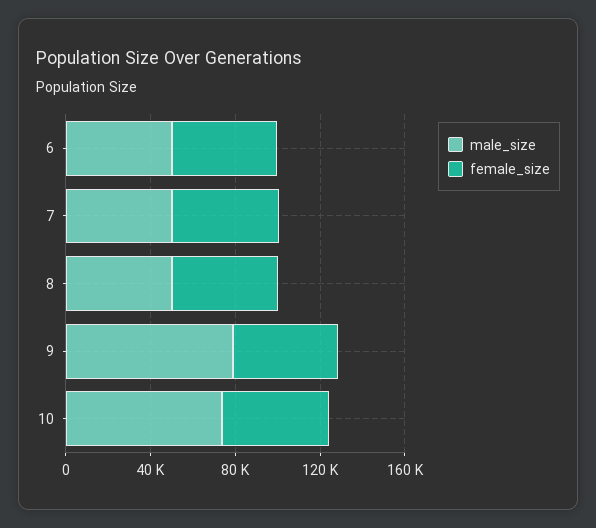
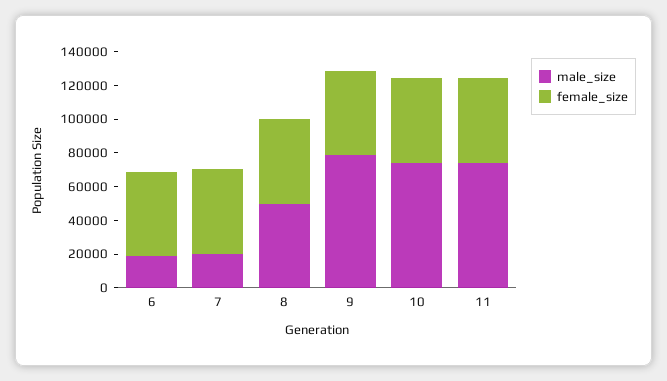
male_size, 6: 50000 -> 20000
male_size, 7: 50000 -> 20000
male_size, 11: none -> 75000
female_size, 11: none -> 50000

